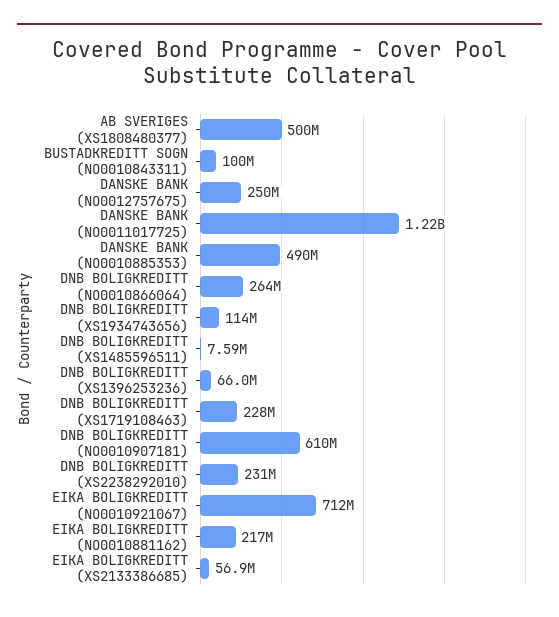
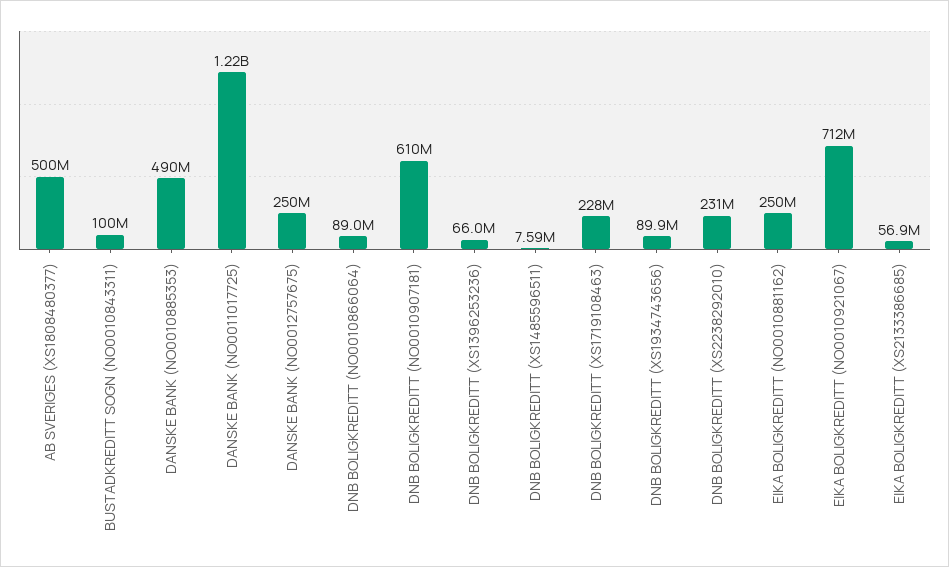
DNB BOLIGKREDITT (NO0010866064): 264000000 -> 89000000
DNB BOLIGKREDITT (XS1934743656): 114000000 -> 89900000
EIKA BOLIGKREDITT (NO0010881162): 217000000 -> 250000000

